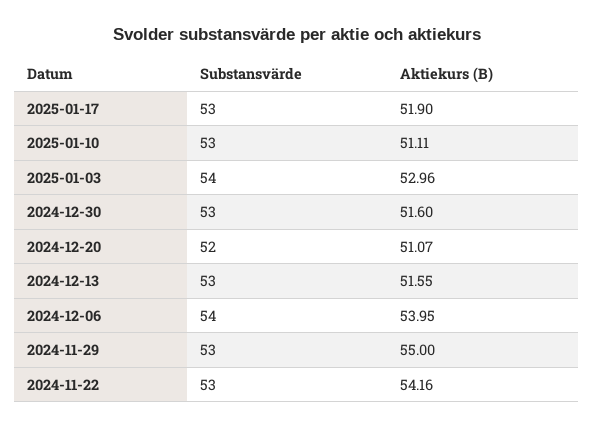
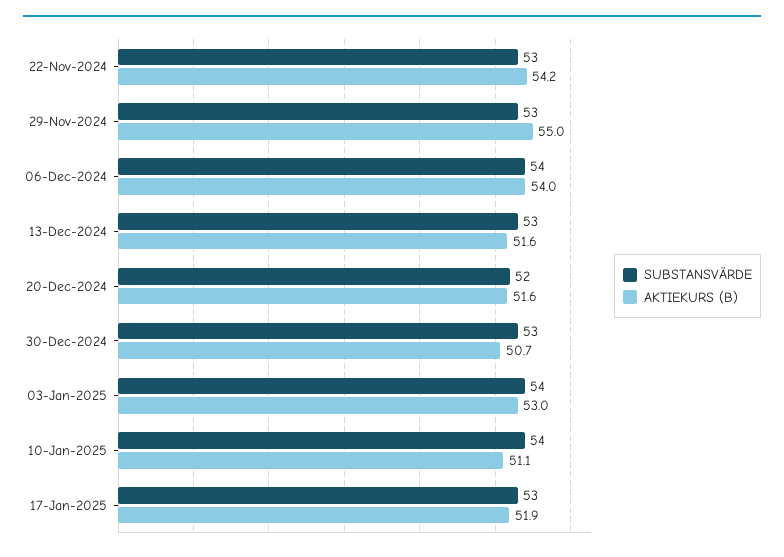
Substansvärde, 2025-01-10: 53 -> 54
Aktiekurs (B), 2024-12-30: 51.6 -> 50.7
Aktiekurs (B), 2024-12-20: 51.07 -> 51.6

